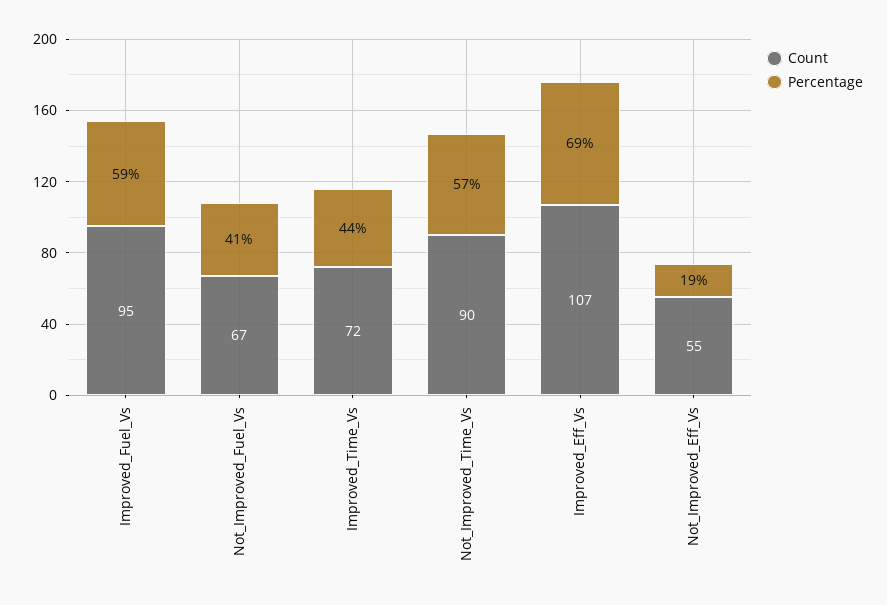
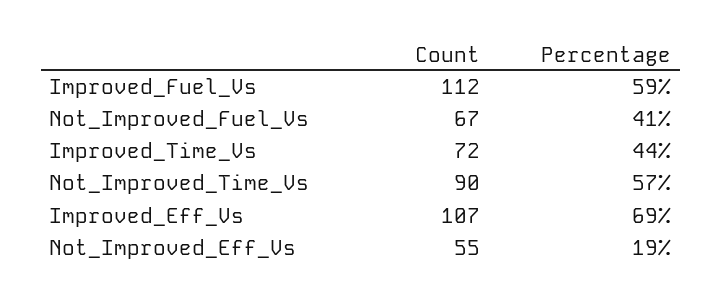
Count, Improved_Fuel_Vs: 95 -> 112

